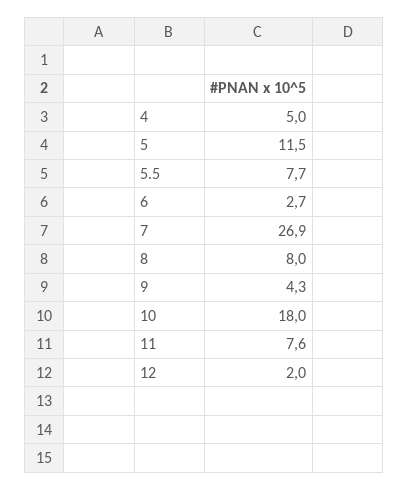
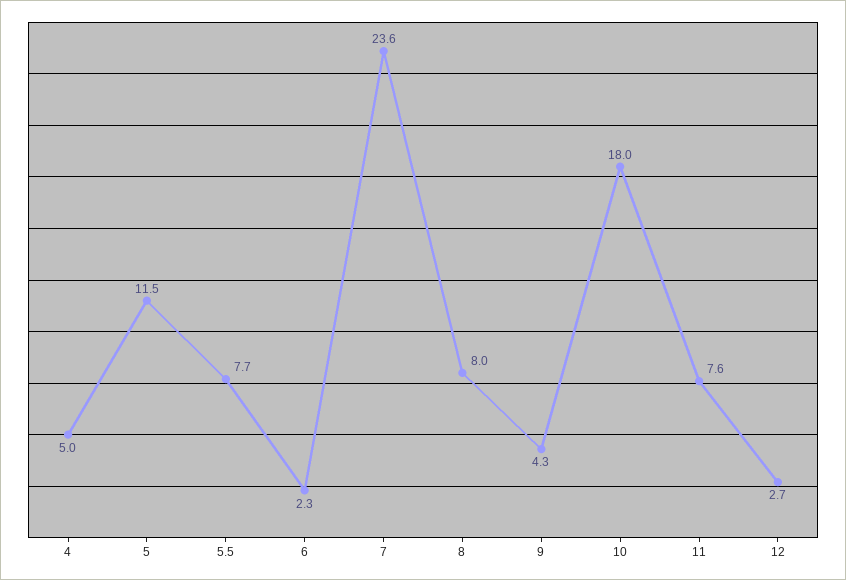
6: 2.7 -> 2.3
7: 26.9 -> 23.6
12: 2 -> 2.7

